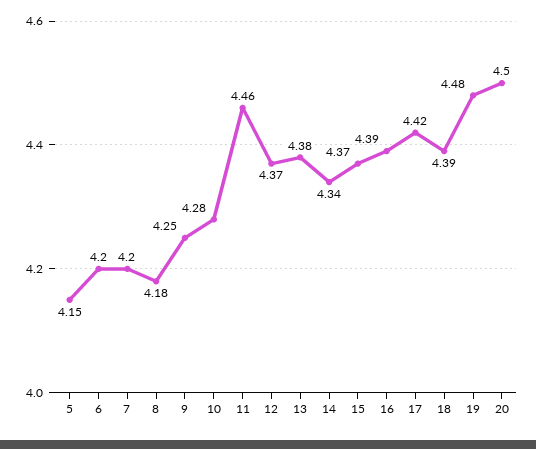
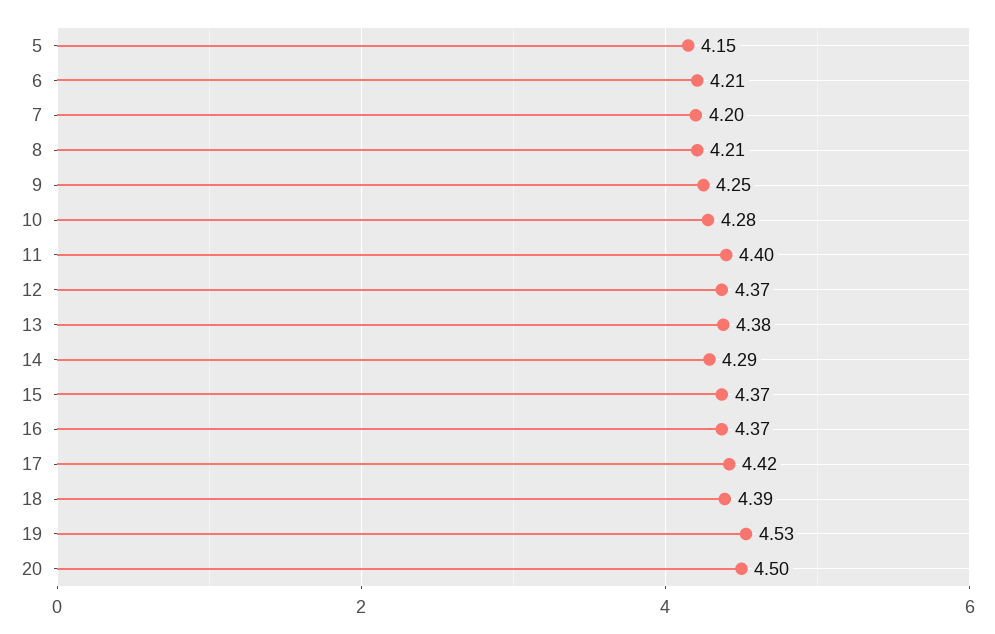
6: 4.2 -> 4.21
8: 4.18 -> 4.21
11: 4.46 -> 4.4
14: 4.34 -> 4.29
16: 4.39 -> 4.37
19: 4.48 -> 4.53

